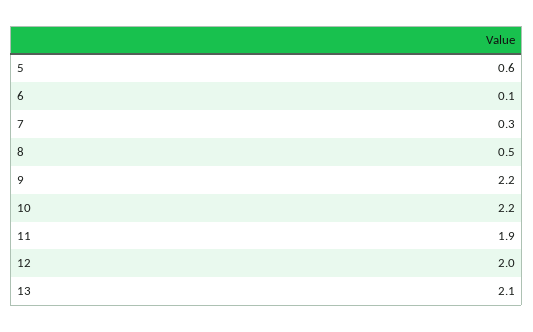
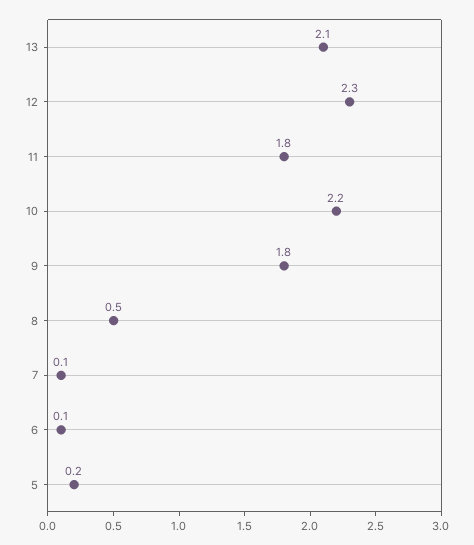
5: 0.6 -> 0.2
7: 0.3 -> 0.1
9: 2.2 -> 1.8
11: 1.9 -> 1.8
12: 2 -> 2.3

